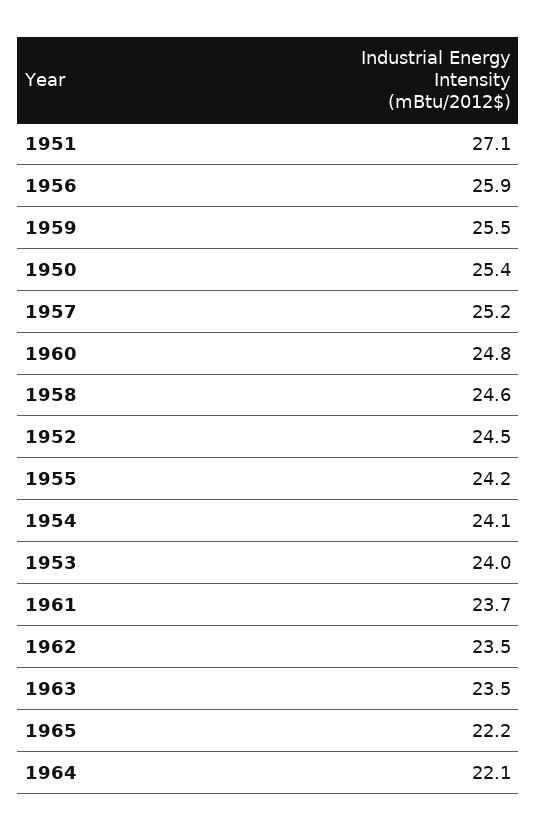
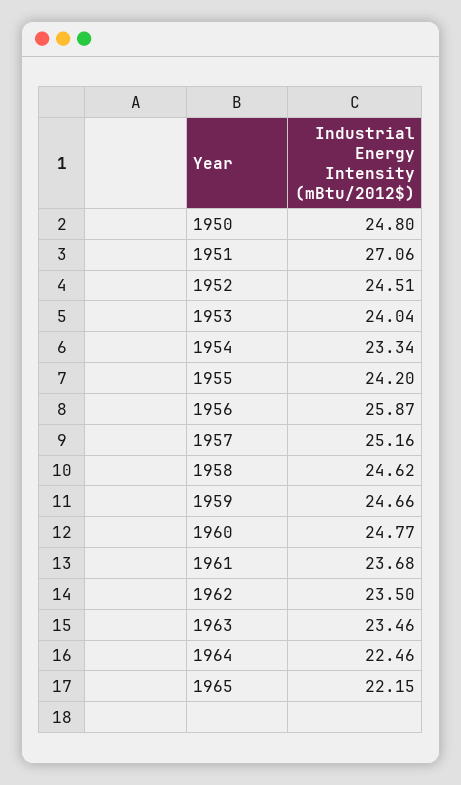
1959: 25.5 -> 24.66
1950: 25.4 -> 24.8
1954: 24.1 -> 23.34
1964: 22.1 -> 22.46

